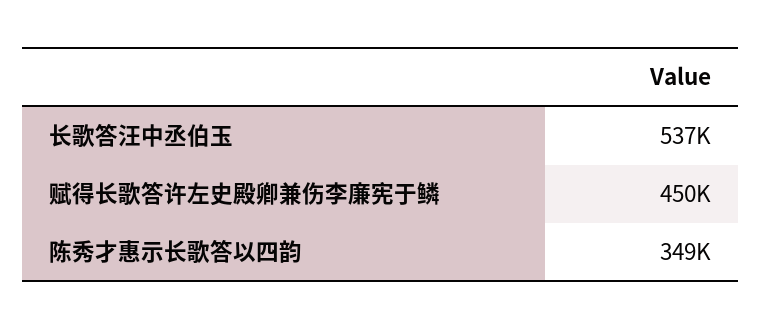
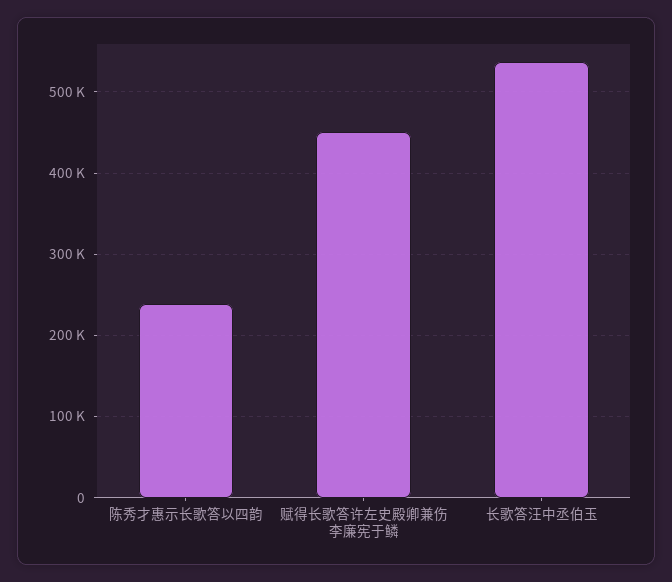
陈秀才惠示长歌答以四韵: 349000 -> 240000

